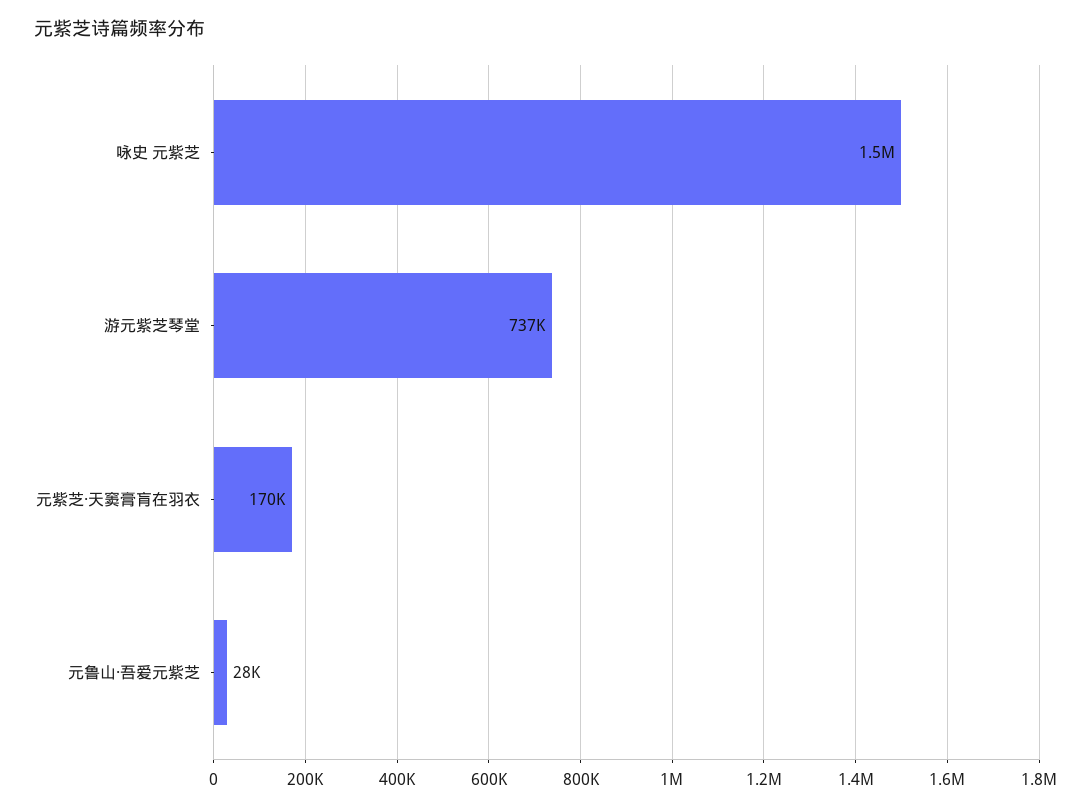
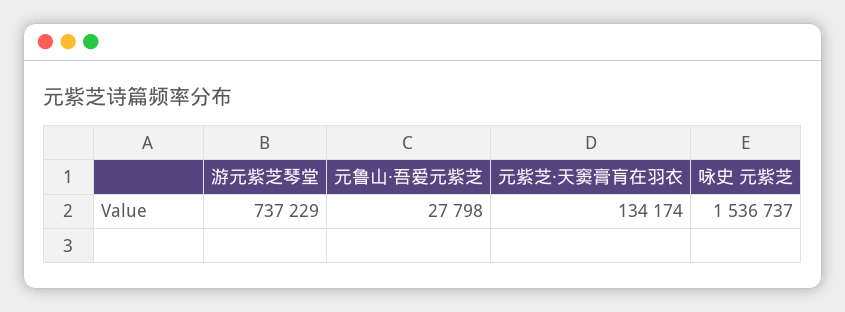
元紫芝·天窦膏肓在羽衣: 170000 -> 134174

